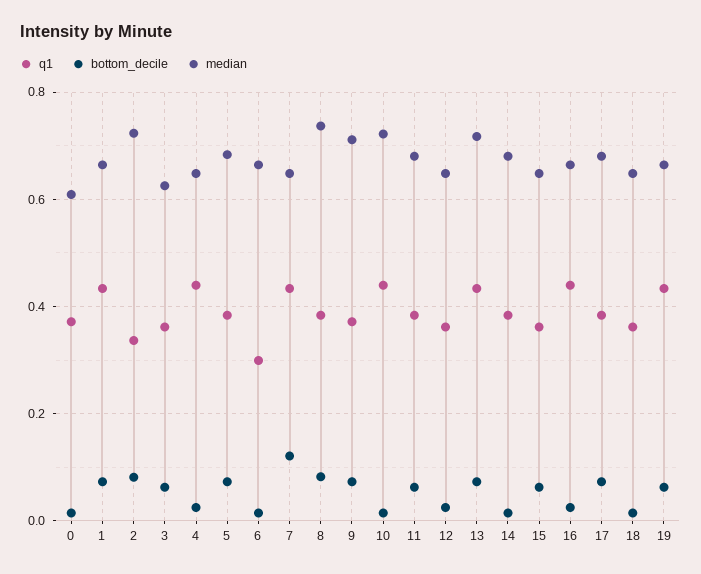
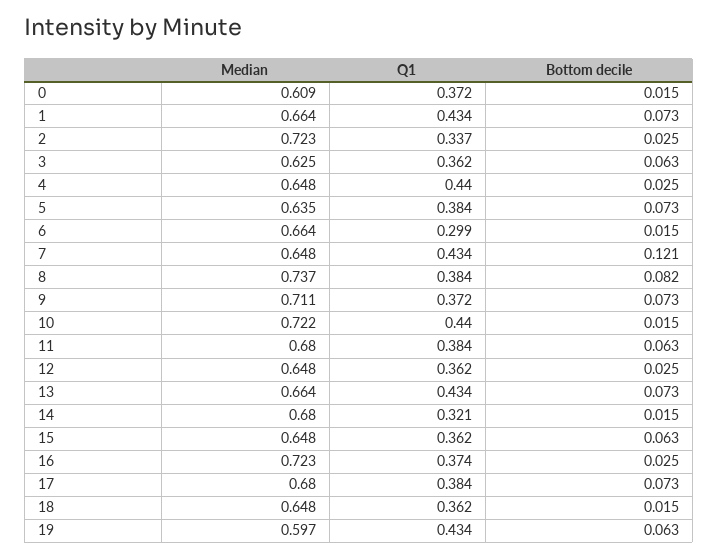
bottom_decile, 2: 0.08 -> 0.025
median, 5: 0.68 -> 0.635
median, 13: 0.72 -> 0.664
q1, 14: 0.38 -> 0.321
q1, 16: 0.44 -> 0.374
median, 16: 0.66 -> 0.723
median, 19: 0.66 -> 0.597

